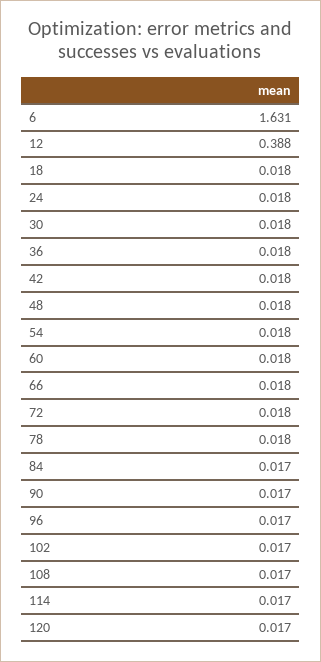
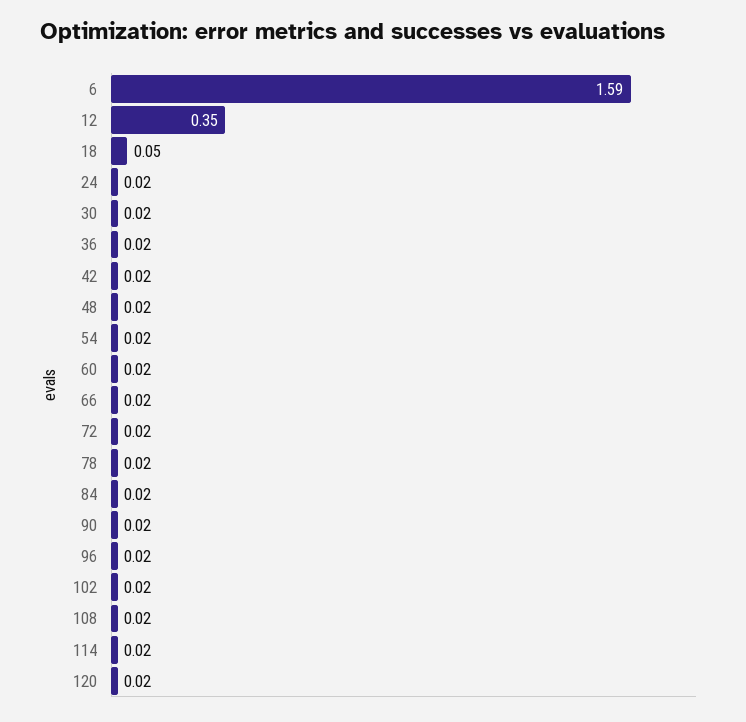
6: 1.631 -> 1.59
12: 0.388 -> 0.35
18: 0.018 -> 0.05

